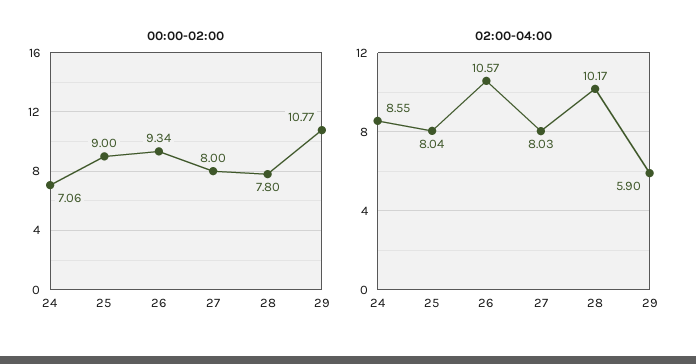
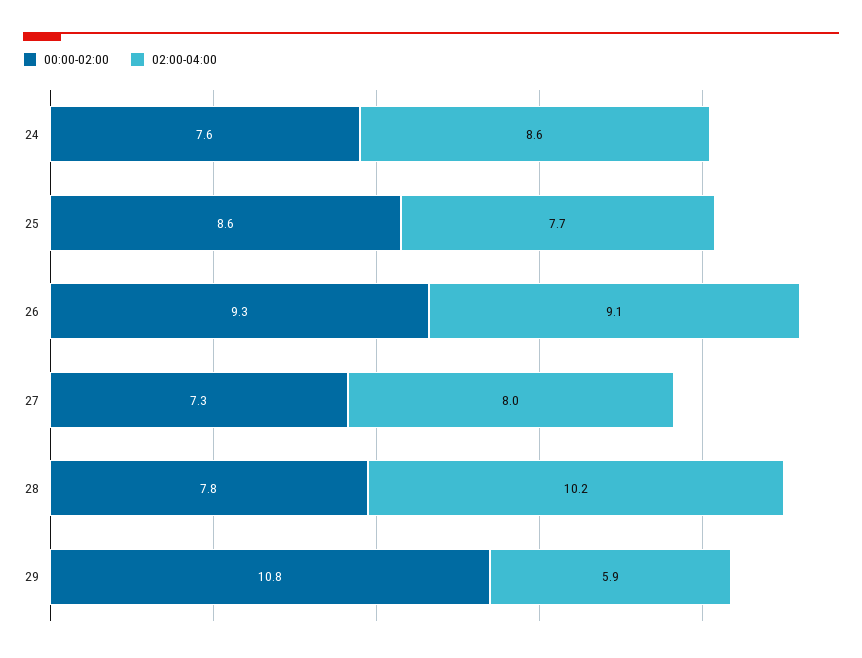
00:00-02:00, 24: 7.06 -> 7.6
00:00-02:00, 25: 9 -> 8.6
00:00-02:00, 27: 8 -> 7.3
02:00-04:00, 25: 8.04 -> 7.7
02:00-04:00, 26: 10.57 -> 9.1

